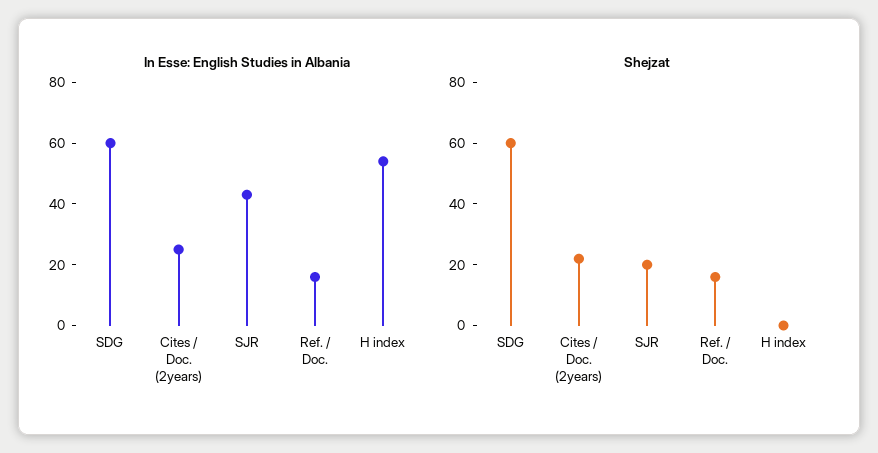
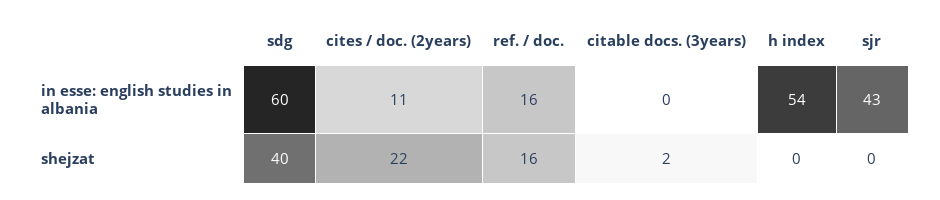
In Esse: English Studies in Albania, Cites / Doc. (2years): 25 -> 11
Shejzat, SDG: 60 -> 40
Shejzat, SJR: 20 -> 0
In Esse: English Studies in Albania, citable docs. (3years): none -> 0
Shejzat, citable docs. (3years): none -> 2

